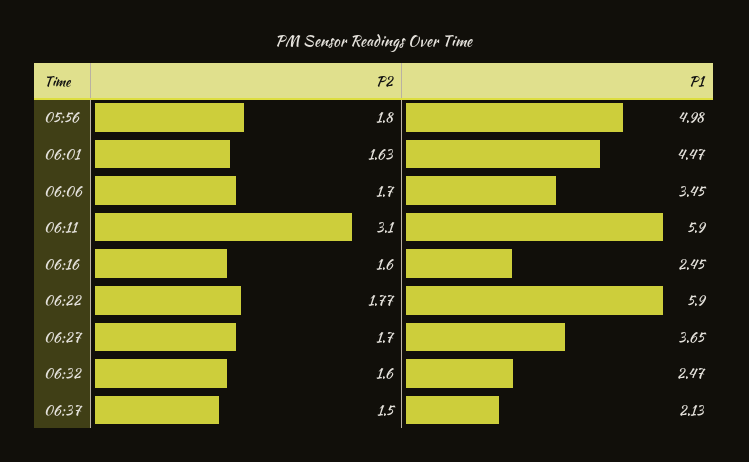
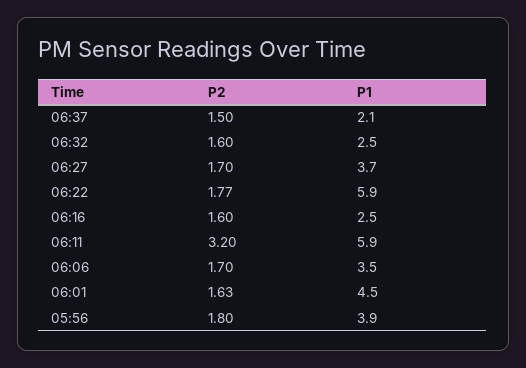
P1, 05:56: 4.98 -> 3.9
P2, 06:11: 3.1 -> 3.2

